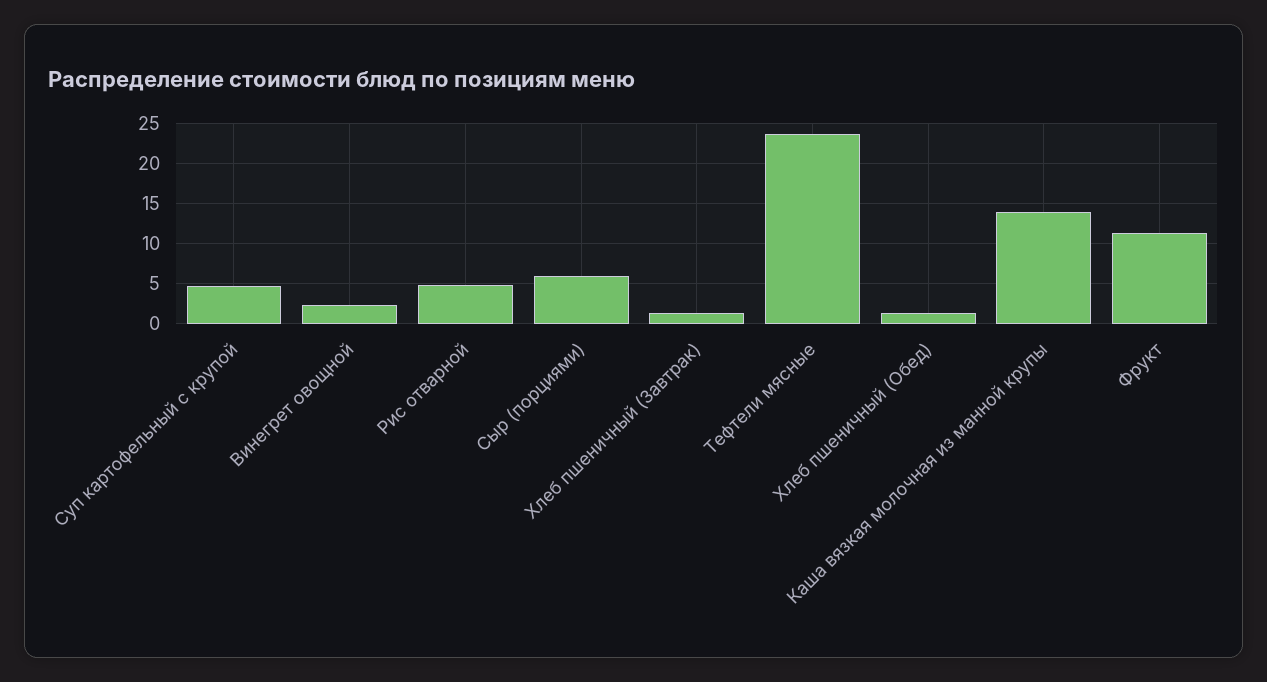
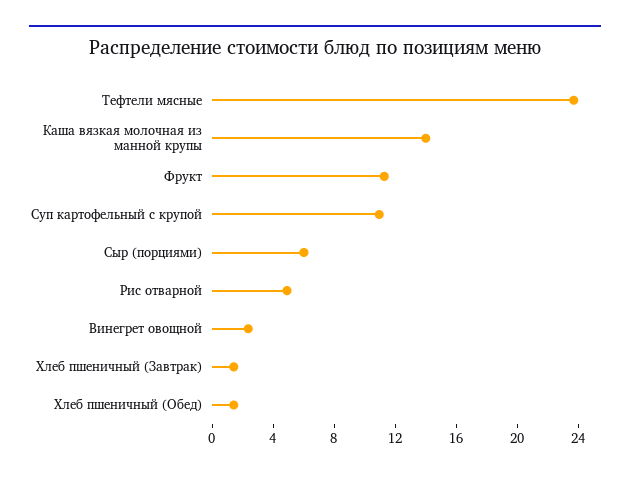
Суп картофельный с крупой: 5 -> 11

